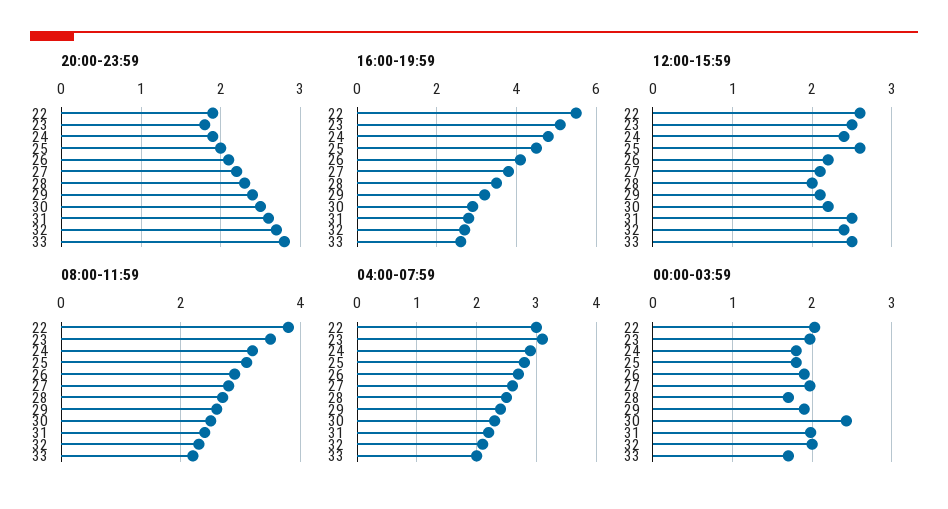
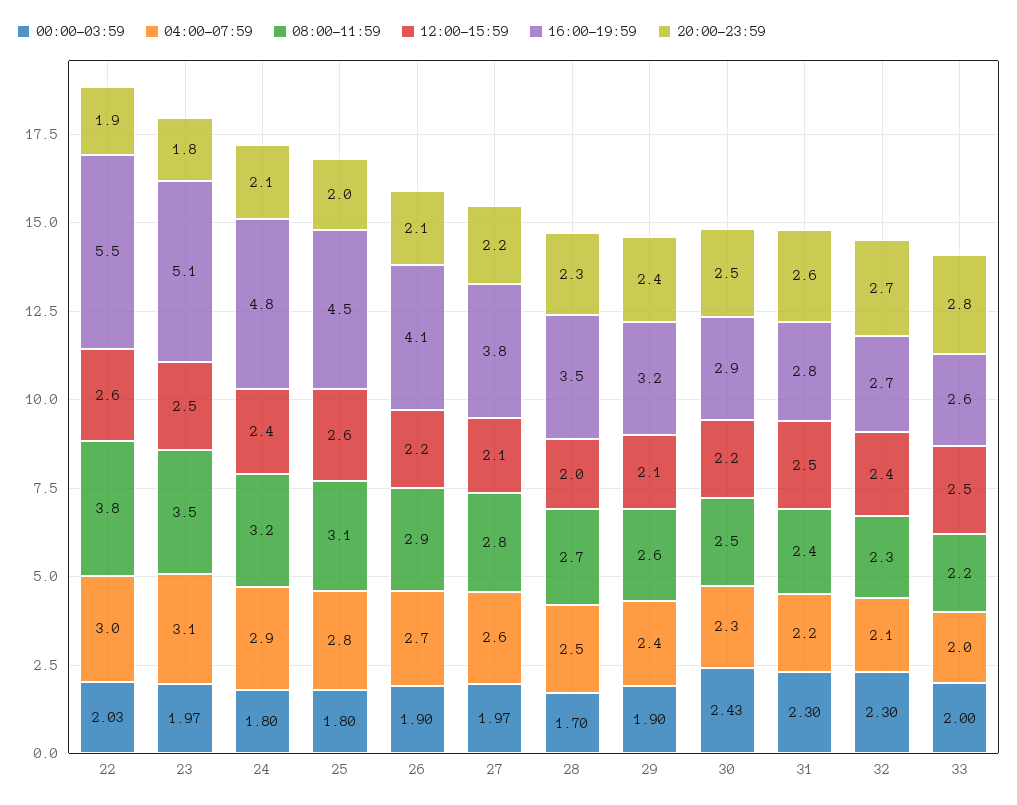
20:00-23:59, 24: 1.9 -> 2.1
00:00-03:59, 31: 2 -> 2.3
00:00-03:59, 32: 2 -> 2.3
00:00-03:59, 33: 1.7 -> 2

